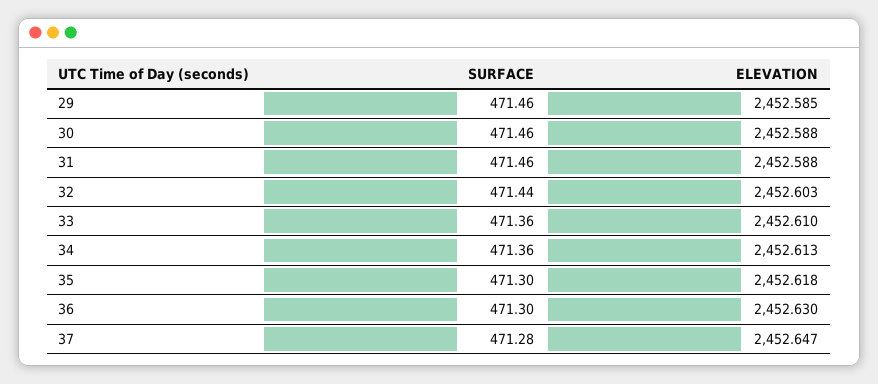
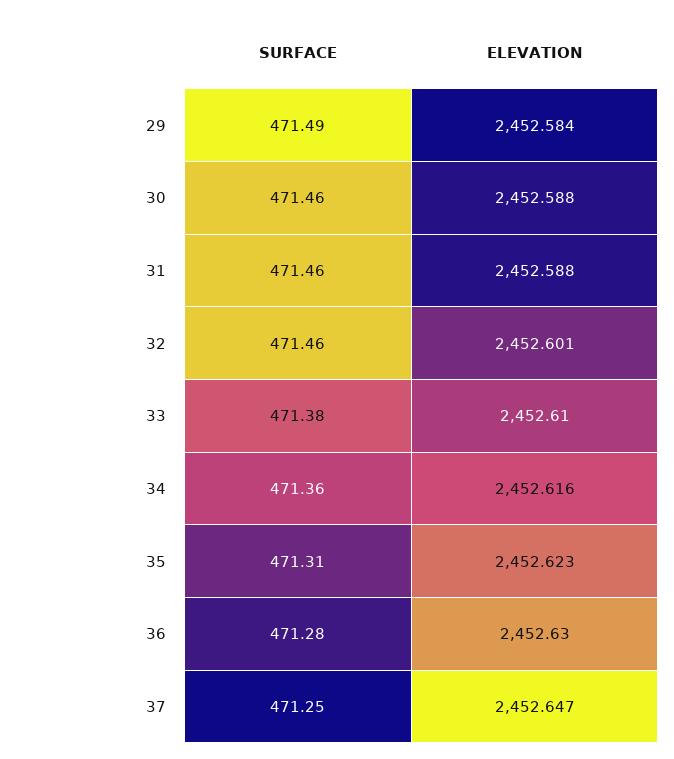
SURFACE, 29: 471.46 -> 471.49
ELEVATION, 29: 2452.585 -> 2452.584
SURFACE, 32: 471.44 -> 471.46
ELEVATION, 32: 2452.603 -> 2452.601
SURFACE, 33: 471.36 -> 471.38
ELEVATION, 34: 2452.613 -> 2452.616
SURFACE, 35: 471.3 -> 471.31
ELEVATION, 35: 2452.618 -> 2452.623
SURFACE, 36: 471.3 -> 471.28
SURFACE, 37: 471.28 -> 471.25

